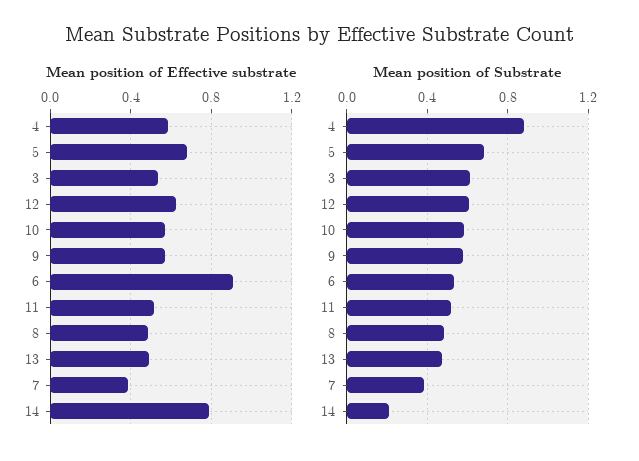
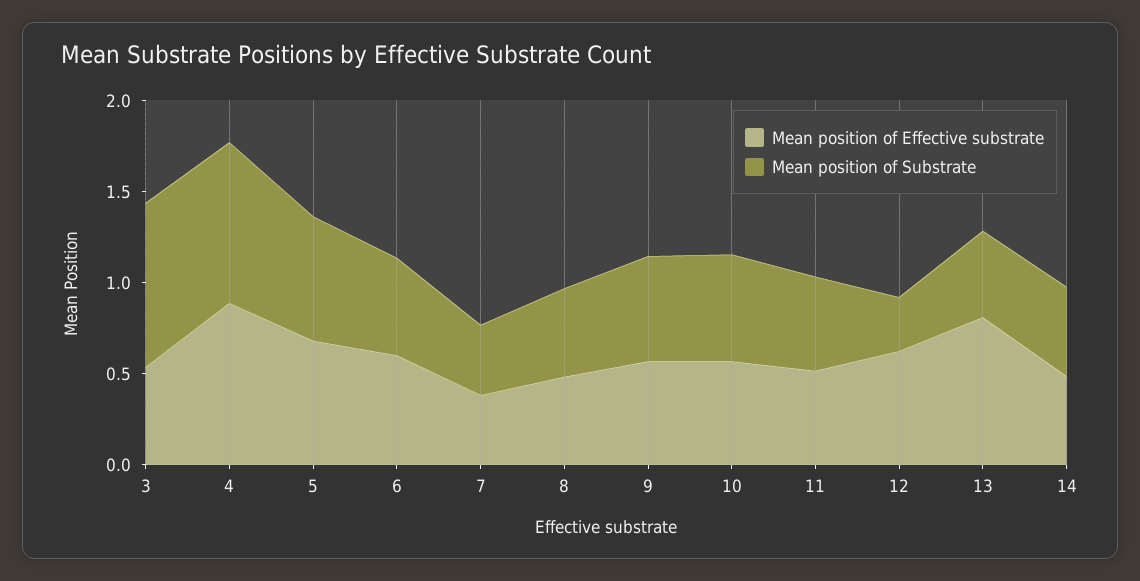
Mean position of Effective substrate, 4: 0.6 -> 0.9
Mean position of Effective substrate, 6: 0.9 -> 0.6
Mean position of Effective substrate, 13: 0.5 -> 0.8
Mean position of Effective substrate, 14: 0.8 -> 0.5
Mean position of Substrate, 3: 0.6 -> 0.9
Mean position of Substrate, 12: 0.6 -> 0.3
Mean position of Substrate, 14: 0.2 -> 0.5

